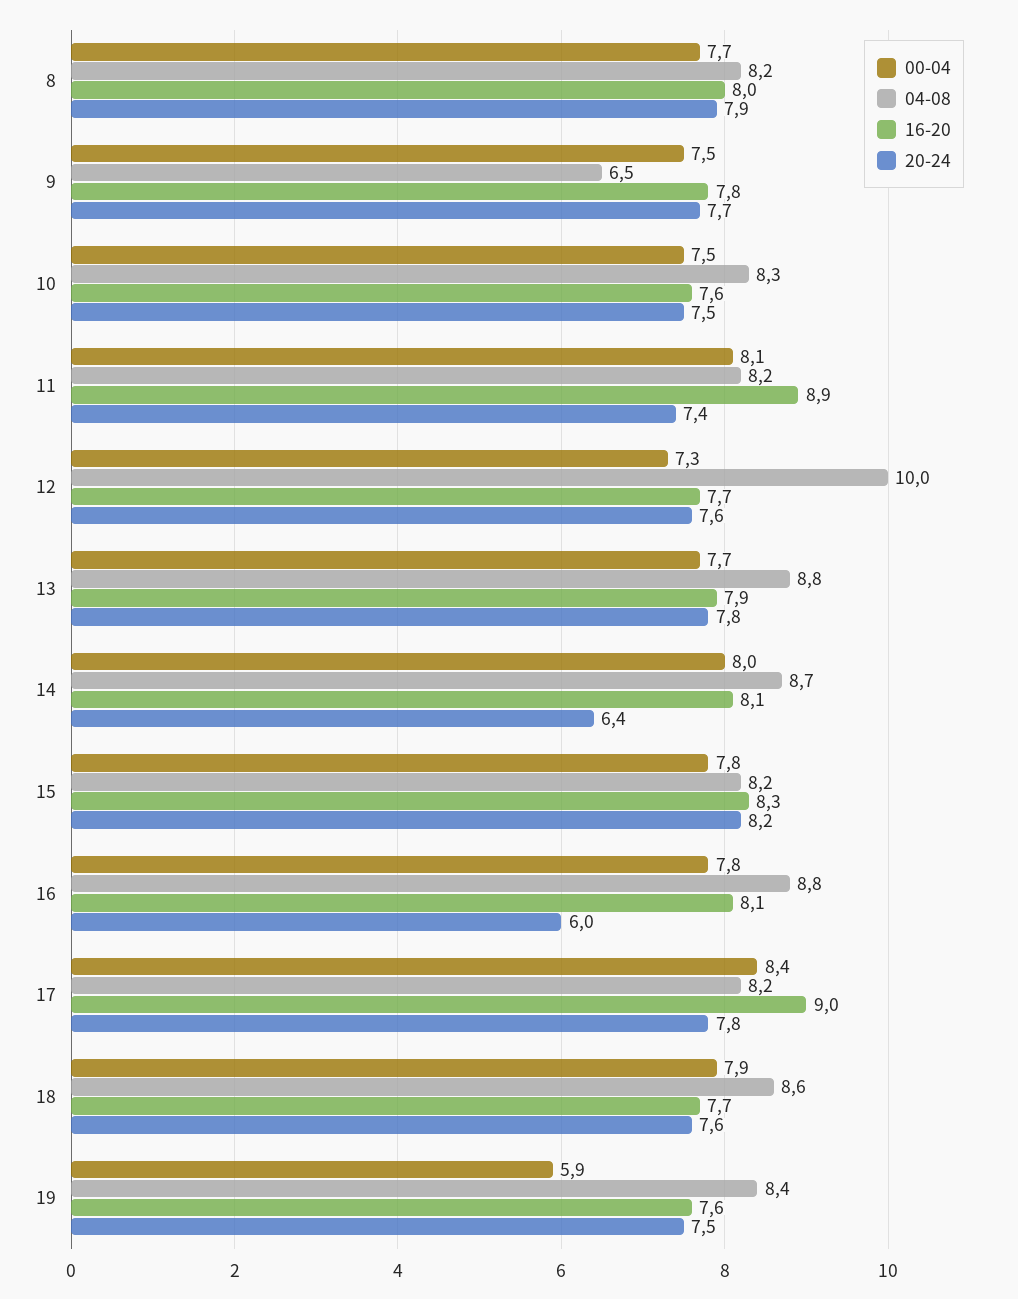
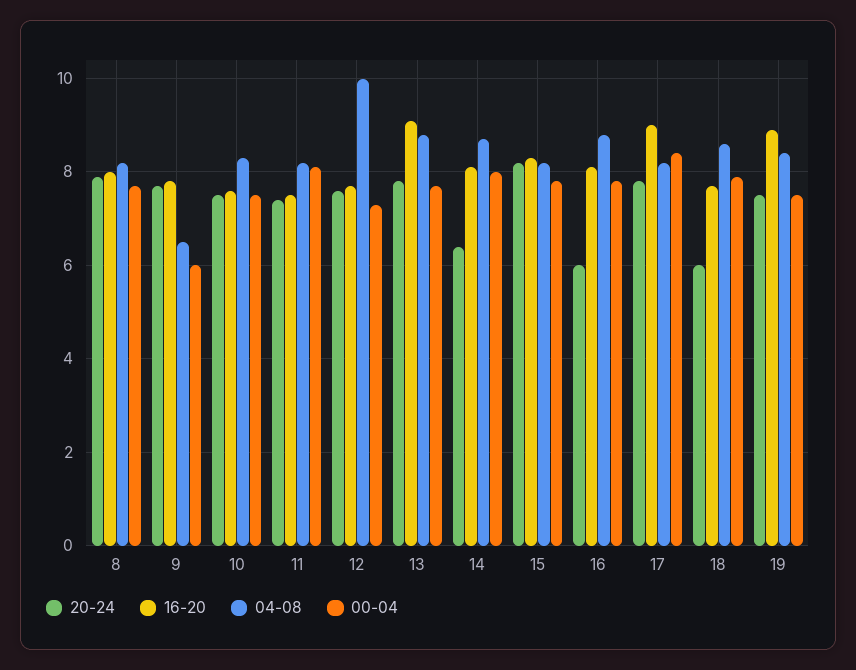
00-04, 9: 7.5 -> 6
16-20, 11: 8.9 -> 7.5
16-20, 13: 7.9 -> 9
20-24, 18: 7.6 -> 6
00-04, 19: 5.9 -> 7.5
16-20, 19: 7.6 -> 9

